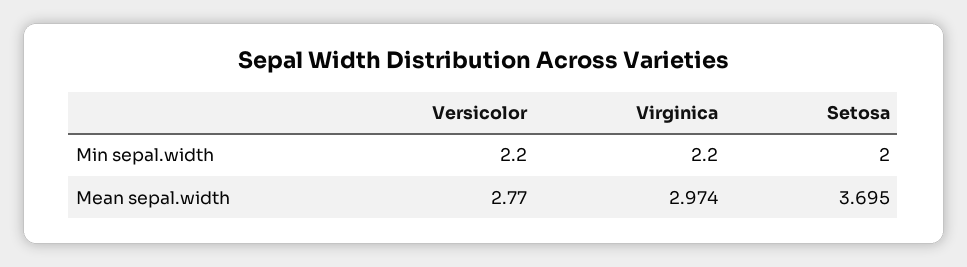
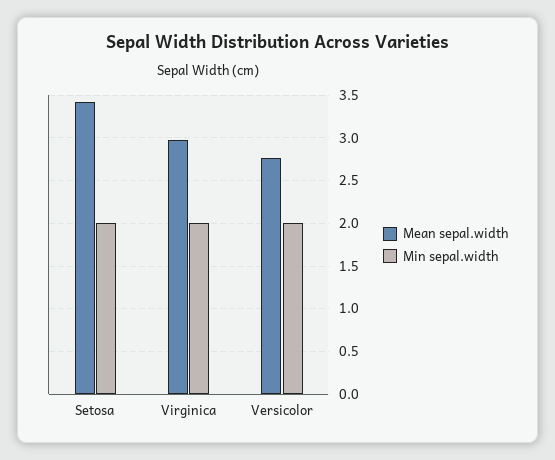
Min sepal.width, Versicolor: 2.2 -> 2
Min sepal.width, Virginica: 2.2 -> 2
Mean sepal.width, Setosa: 3.695 -> 3.4

